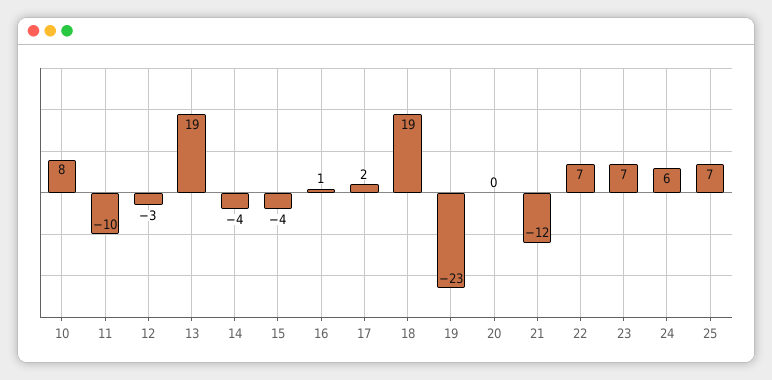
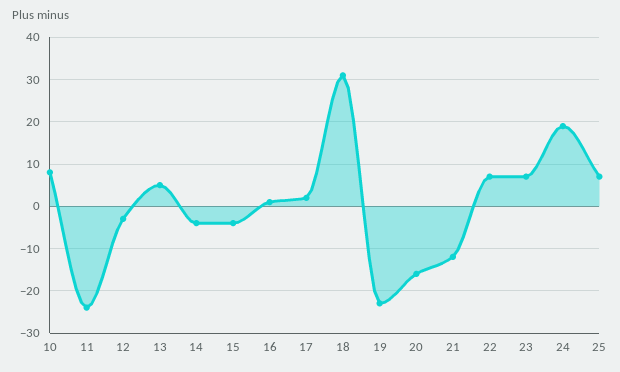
11: -10 -> -25
13: 19 -> 5
18: 19 -> 30
20: 0 -> -15
24: 6 -> 20

